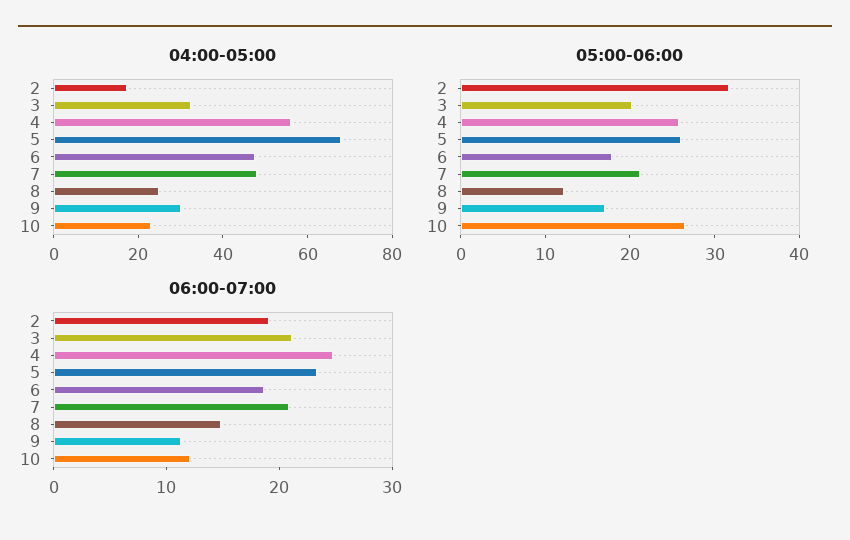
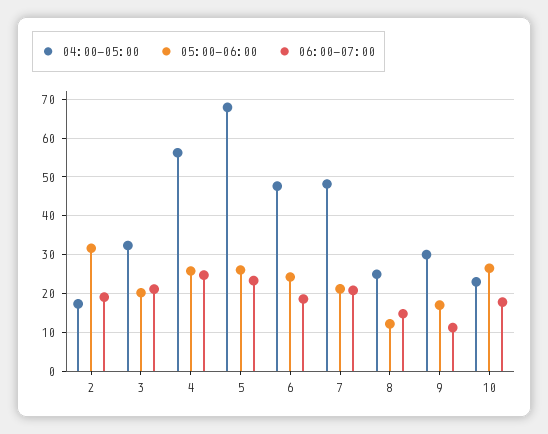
05:00-06:00, 6: 18 -> 24
06:00-07:00, 10: 12 -> 18

